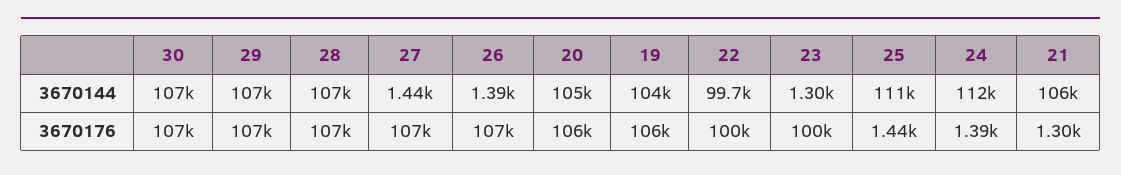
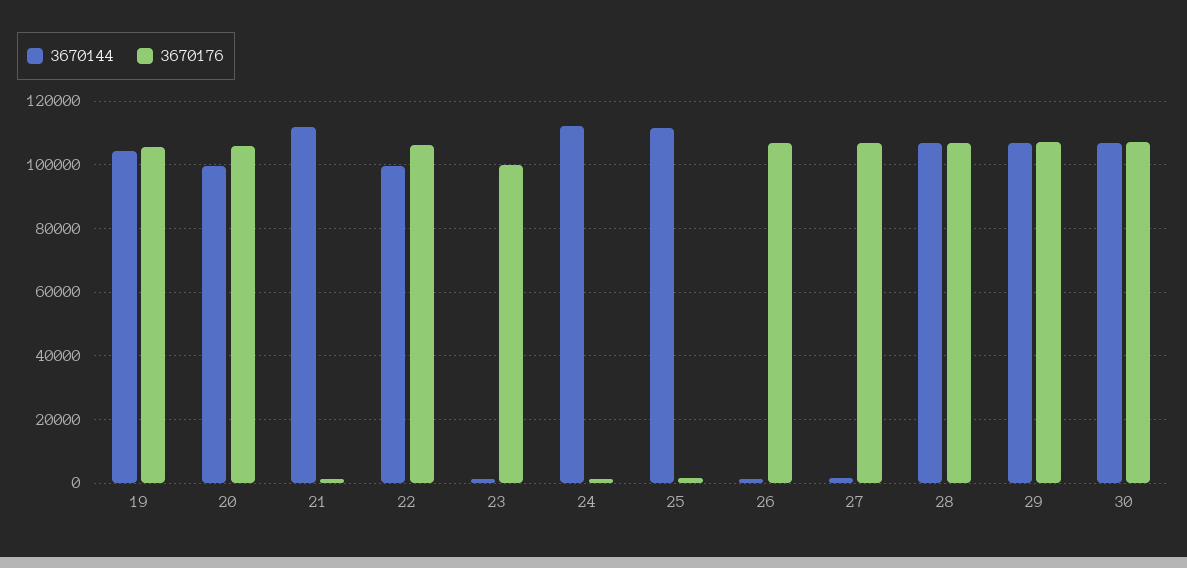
3670144, 20: 105000 -> 100000
3670144, 21: 106000 -> 112000
3670176, 22: 100000 -> 106000

